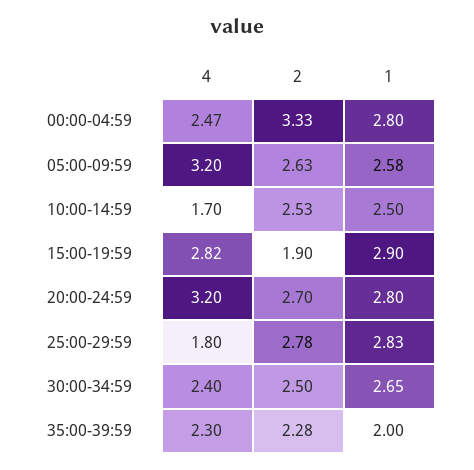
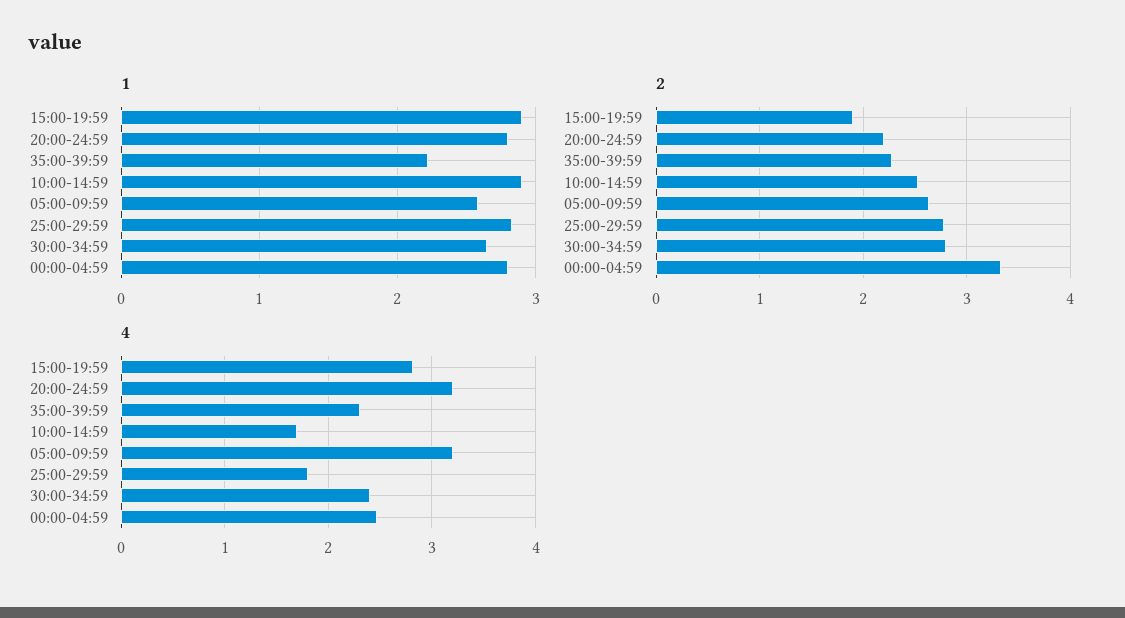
1, 10:00-14:59: 2.5 -> 2.9
2, 20:00-24:59: 2.7 -> 2.2
2, 30:00-34:59: 2.5 -> 2.8
1, 35:00-39:59: 2 -> 2.2

